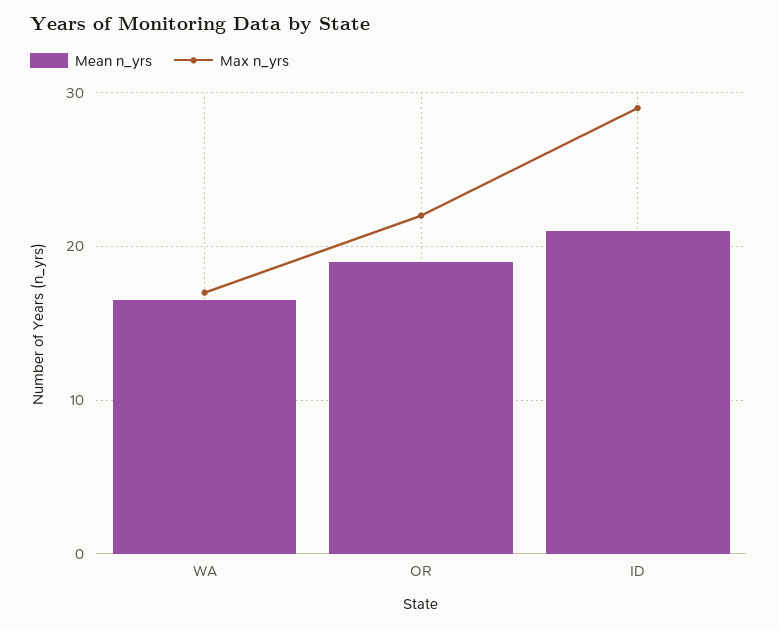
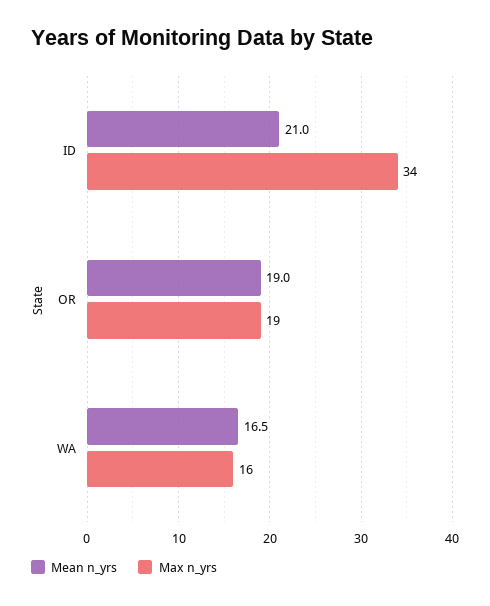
Max n_yrs, WA: 17 -> 16
Max n_yrs, OR: 22 -> 19
Max n_yrs, ID: 29 -> 34

